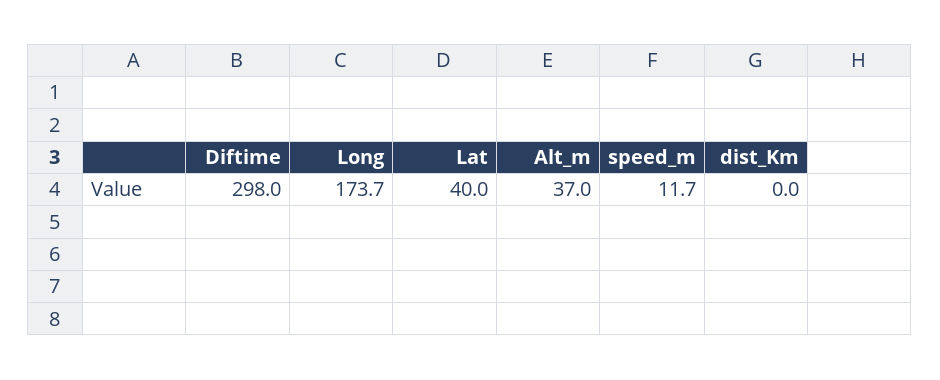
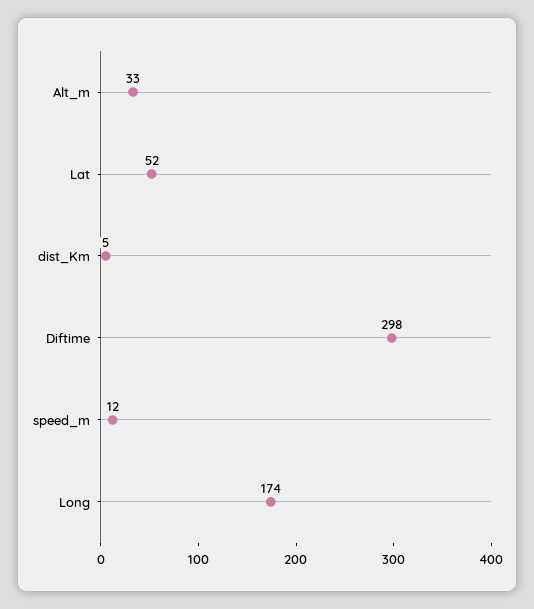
Lat: 40 -> 52
Alt_m: 37 -> 33
dist_Km: 0 -> 5

